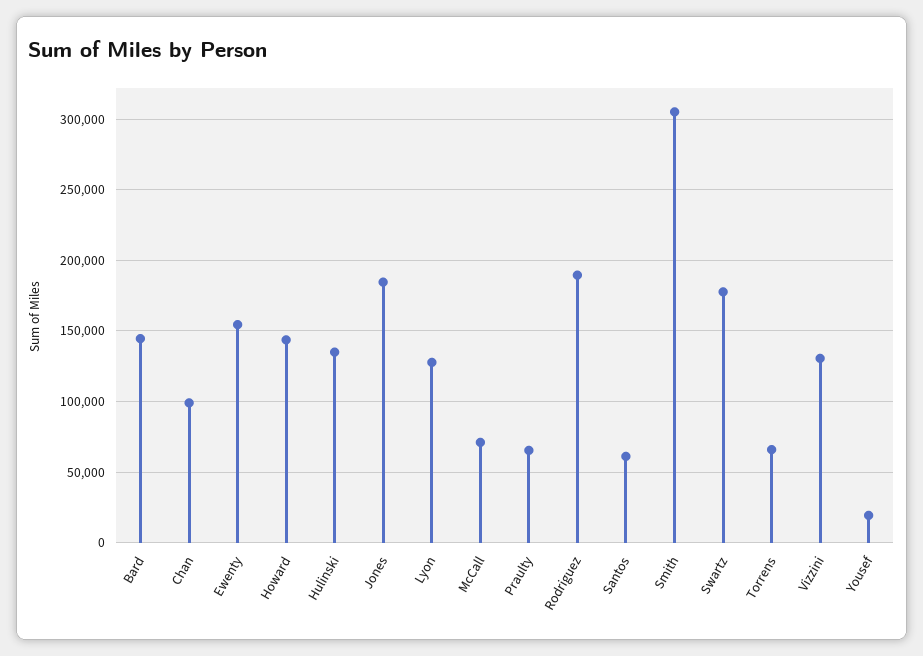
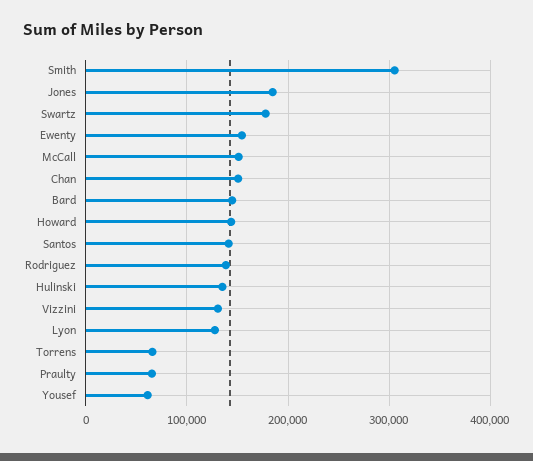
Chan: 100000 -> 150000
McCall: 70000 -> 150000
Rodriguez: 190000 -> 140000
Santos: 60000 -> 140000
Yousef: 20000 -> 60000

